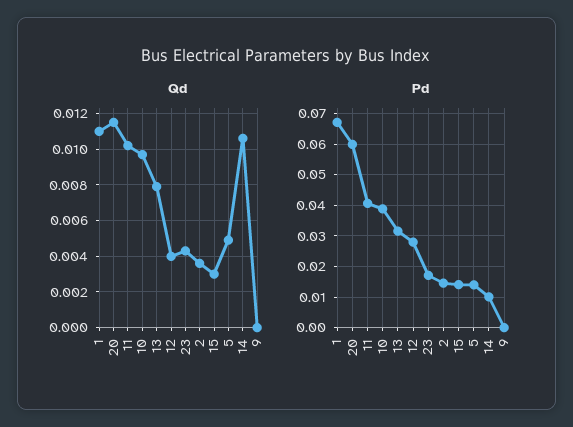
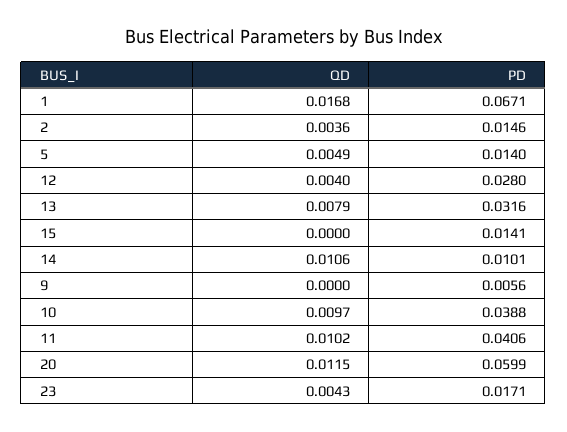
Qd, 1: 0.011 -> 0.0168
Qd, 15: 0.003 -> 0
Pd, 9: 0 -> 0.0056

